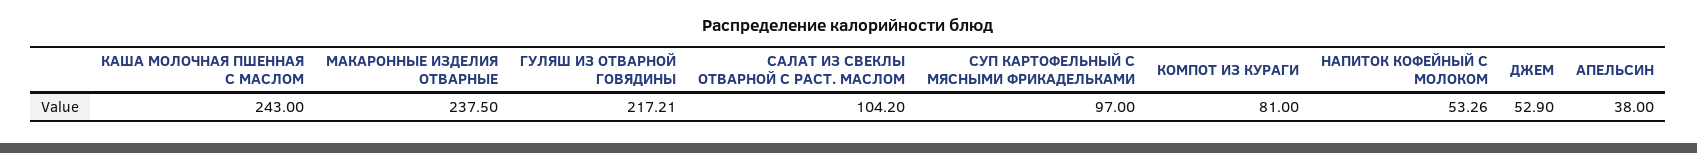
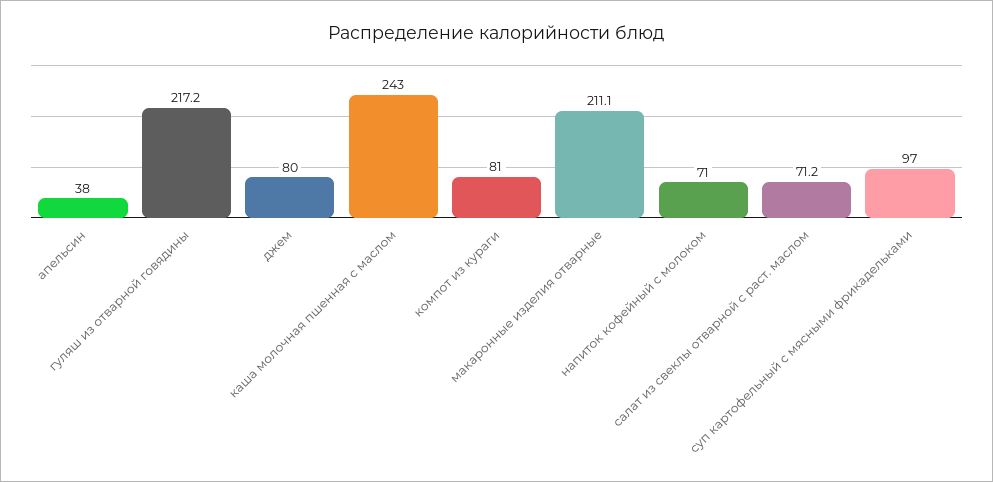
МАКАРОННЫЕ ИЗДЕЛИЯ ОТВАРНЫЕ: 237.5 -> 211.1
САЛАТ ИЗ СВЕКЛЫ ОТВАРНОЙ С РАСТ. МАСЛОМ: 104.2 -> 71.2
НАПИТОК КОФЕЙНЫЙ С МОЛОКОМ: 53.26 -> 71
ДЖЕМ: 52.9 -> 80

